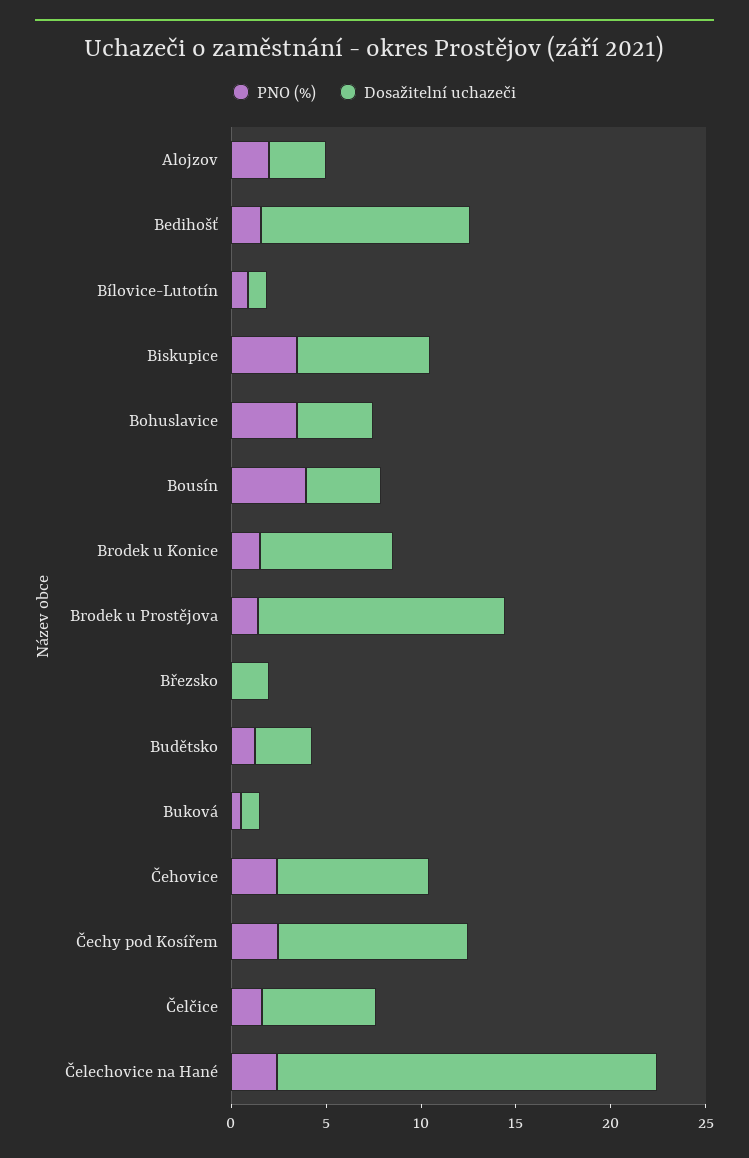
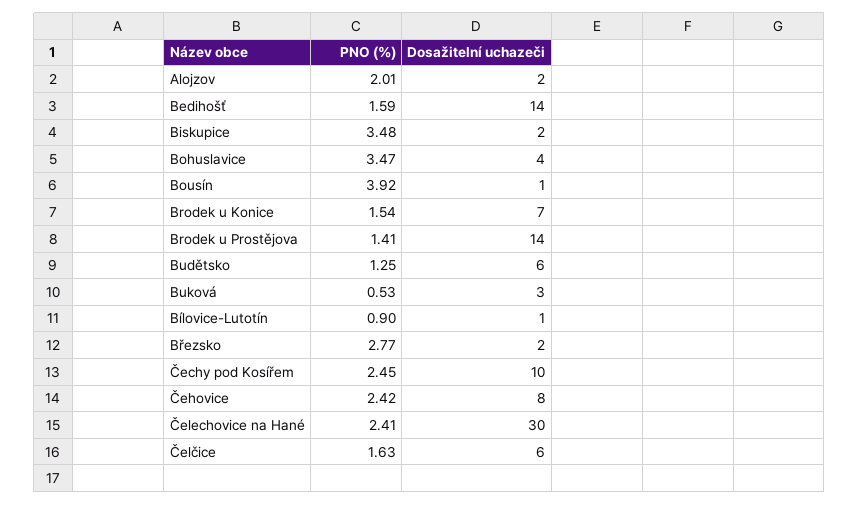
Dosažitelní uchazeči, Alojzov: 3 -> 2
Dosažitelní uchazeči, Bedihošť: 11 -> 14
Dosažitelní uchazeči, Biskupice: 7 -> 2
Dosažitelní uchazeči, Bousín: 4 -> 1
Dosažitelní uchazeči, Brodek u Prostějova: 13 -> 14
PNO (%), Březsko: 0 -> 2.77
Dosažitelní uchazeči, Budětsko: 3 -> 6
Dosažitelní uchazeči, Buková: 1 -> 3
Dosažitelní uchazeči, Čelechovice na Hané: 20 -> 30

